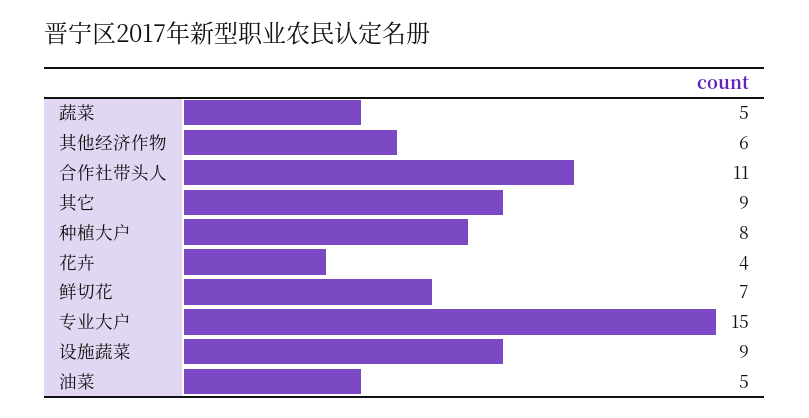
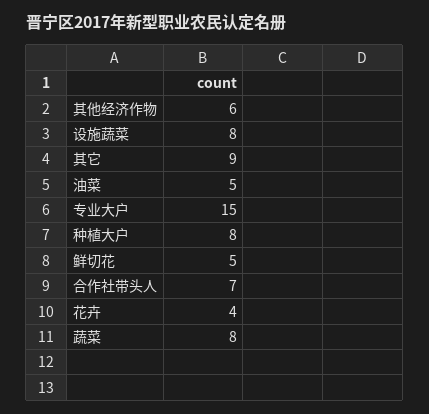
蔬菜: 5 -> 8
合作社带头人: 11 -> 7
鲜切花: 7 -> 5
设施蔬菜: 9 -> 8

